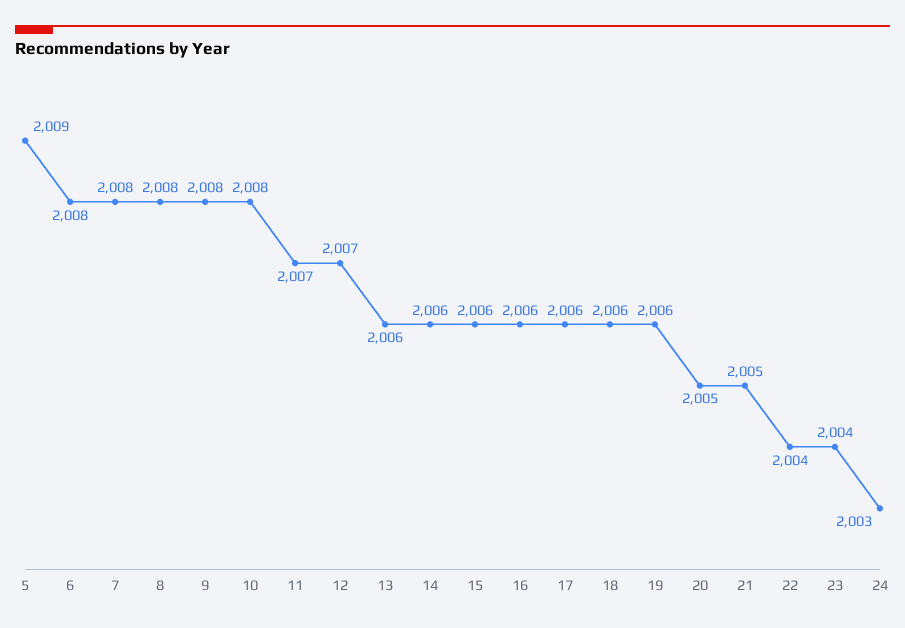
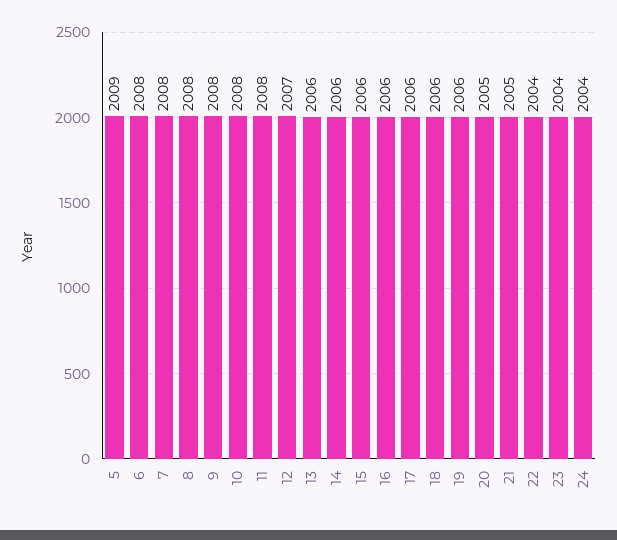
11: 2007 -> 2008
24: 2003 -> 2004

